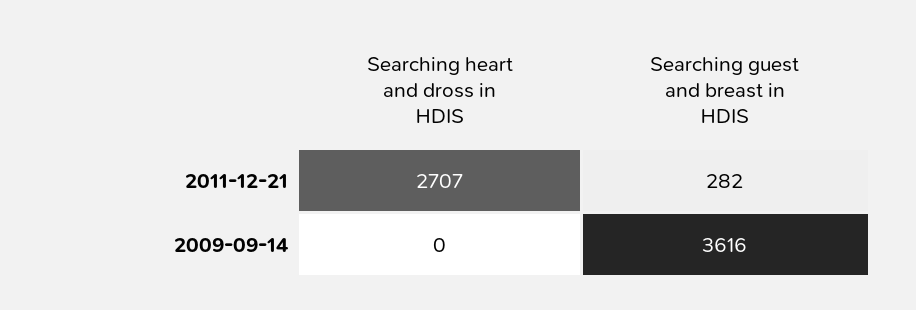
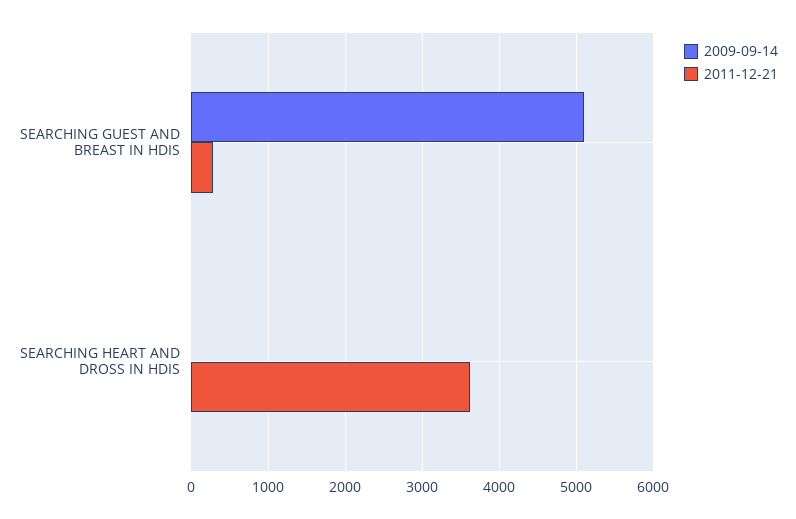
2011-12-21, Searching heart and dross in HDIS: 2707 -> 3600
2009-09-14, Searching guest and breast in HDIS: 3616 -> 5100

